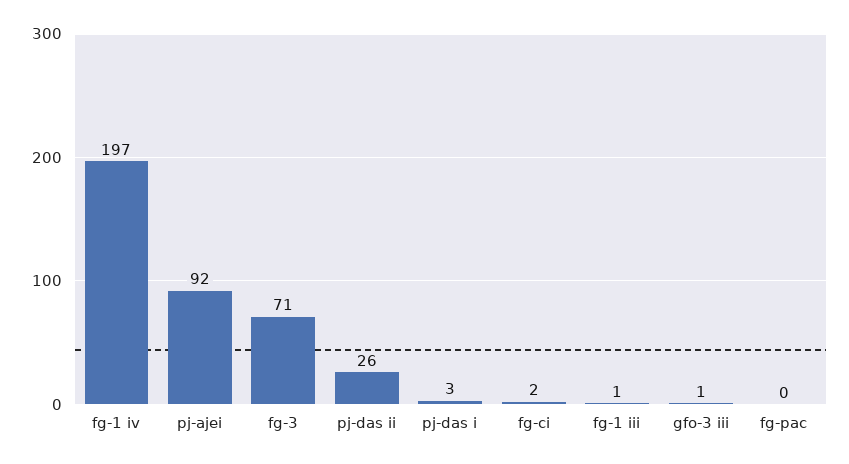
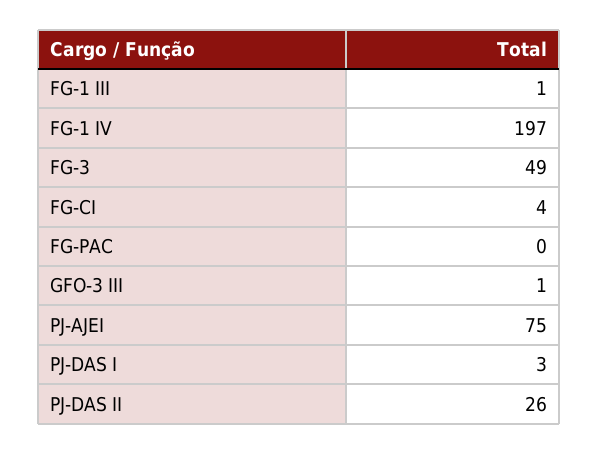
pj-ajei: 92 -> 75
fg-3: 71 -> 49
fg-ci: 2 -> 4

